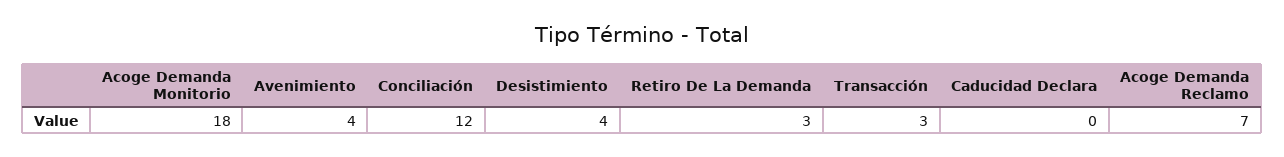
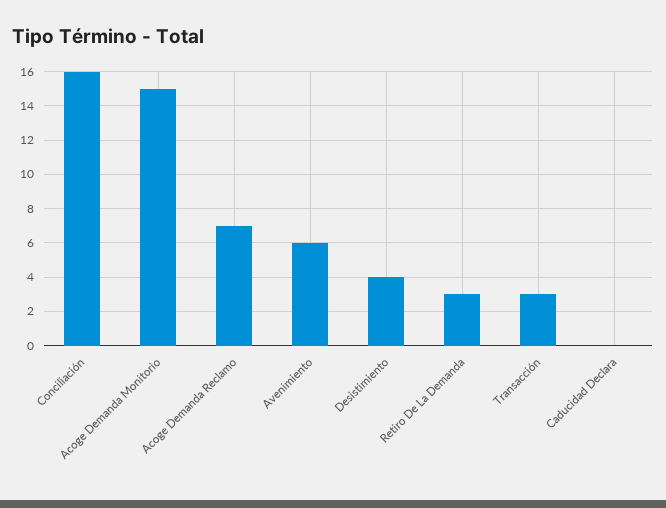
Acoge Demanda Monitorio: 18 -> 15
Avenimiento: 4 -> 6
Conciliación: 12 -> 16

